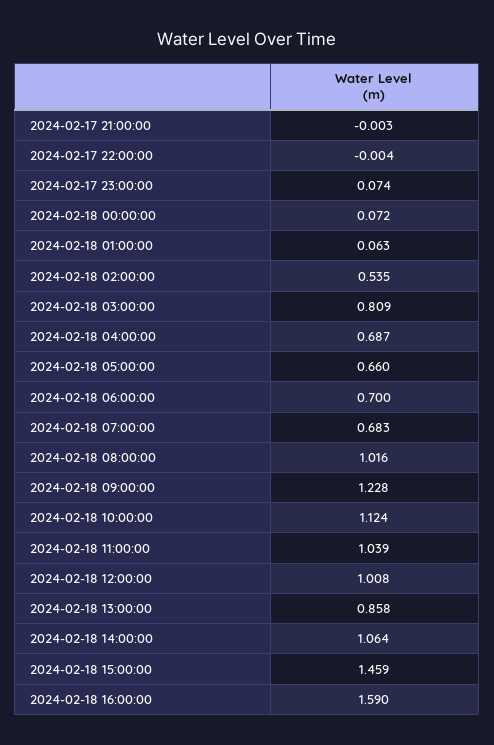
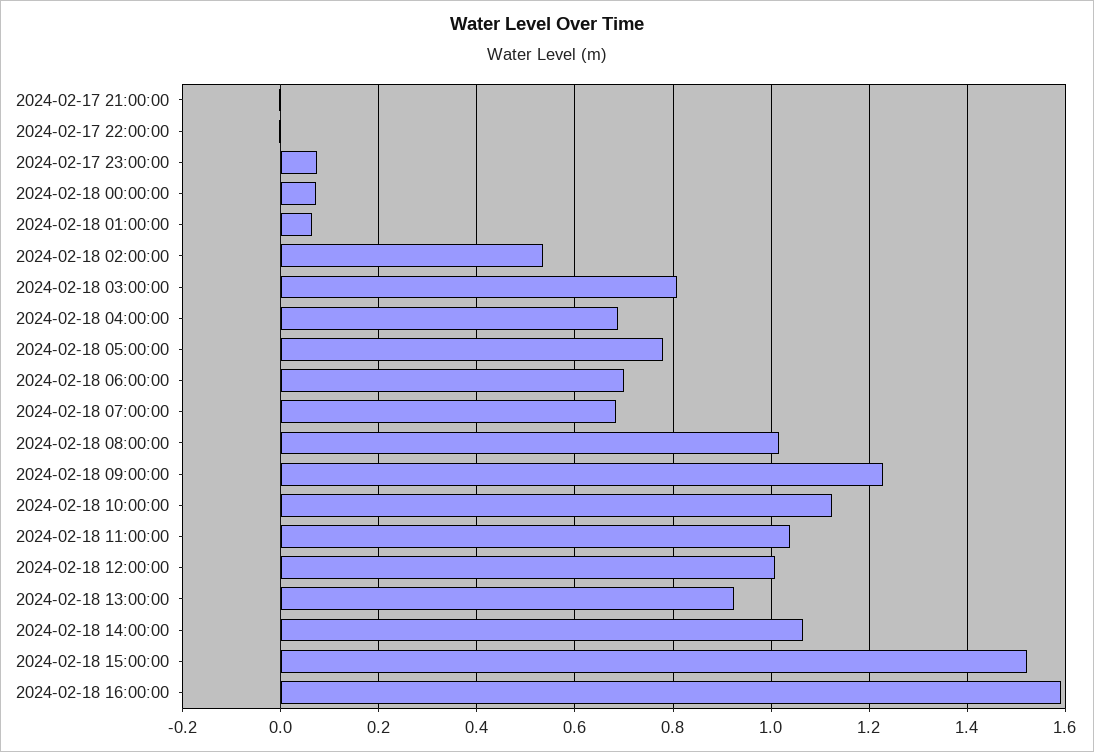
2024-02-18 05:00:00: 0.66 -> 0.78
2024-02-18 13:00:00: 0.858 -> 0.92
2024-02-18 15:00:00: 1.459 -> 1.52

